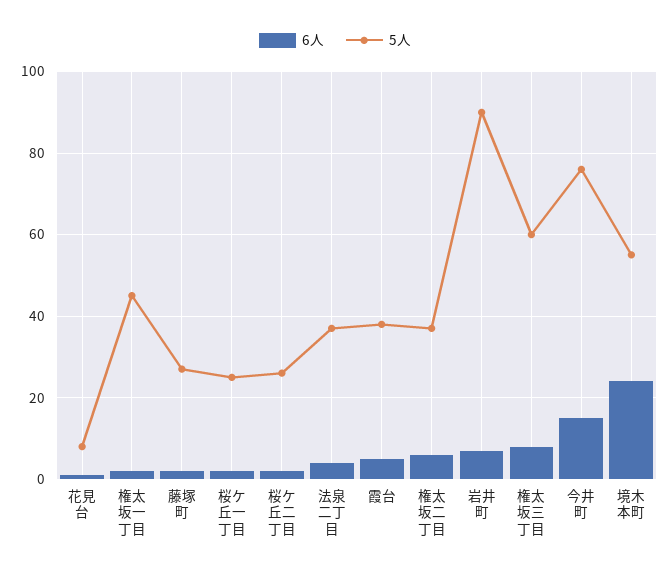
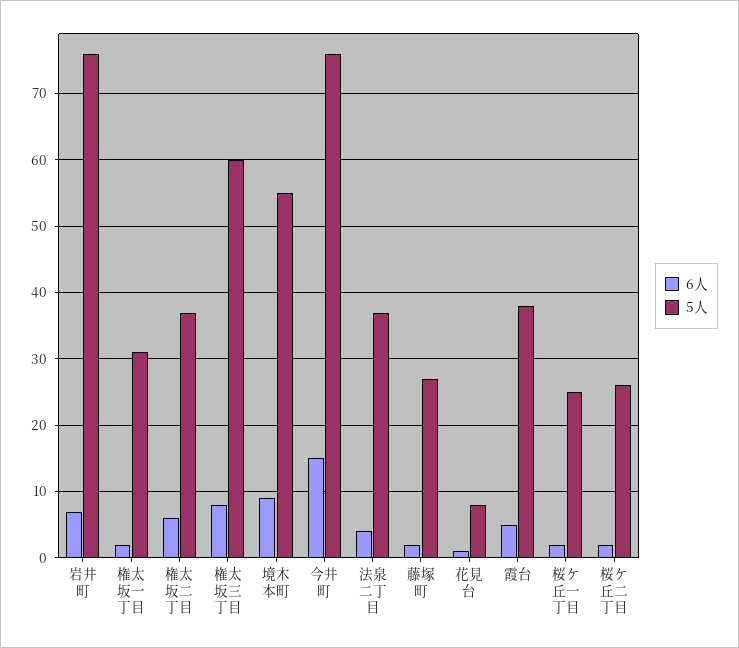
5人, 権太坂一丁目: 45 -> 31
5人, 岩井町: 90 -> 76
6人, 境木本町: 25 -> 9

